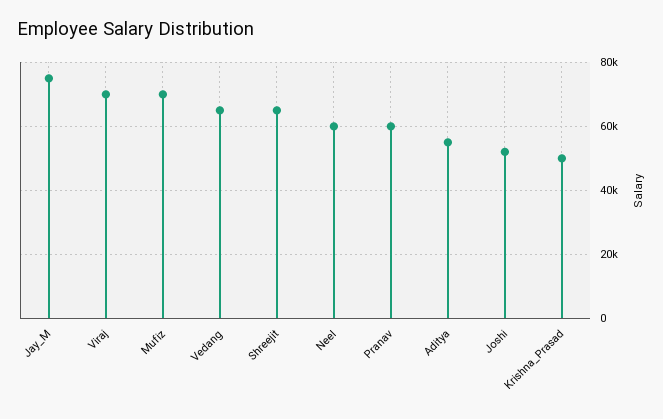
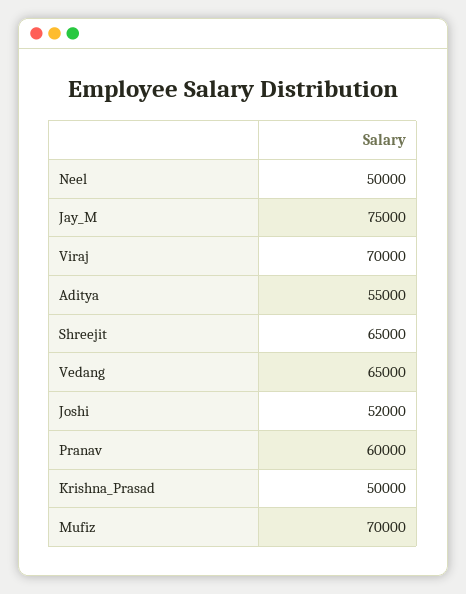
Neel: 60000 -> 50000

